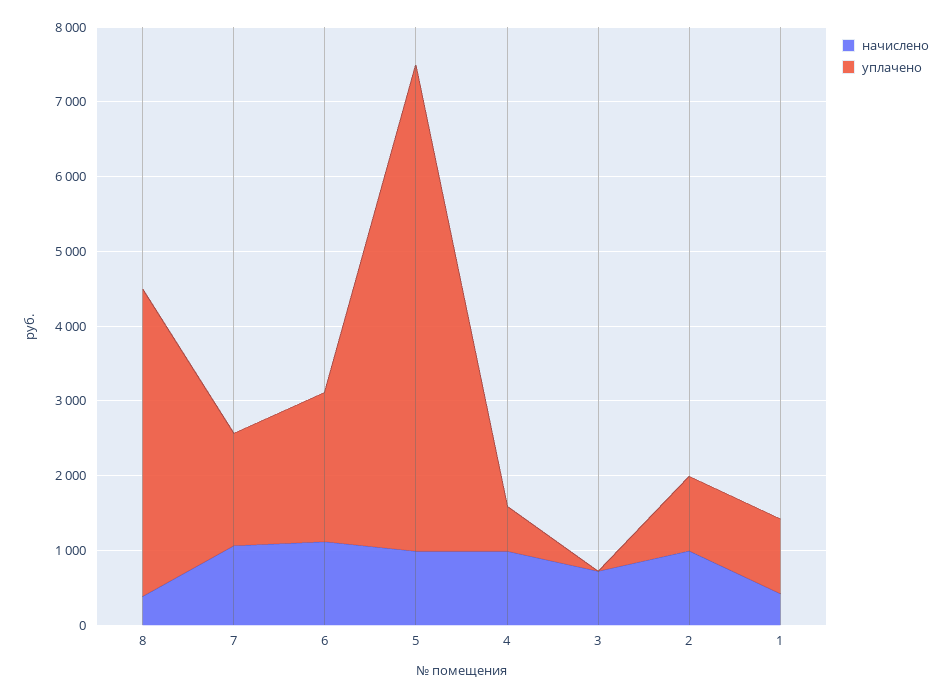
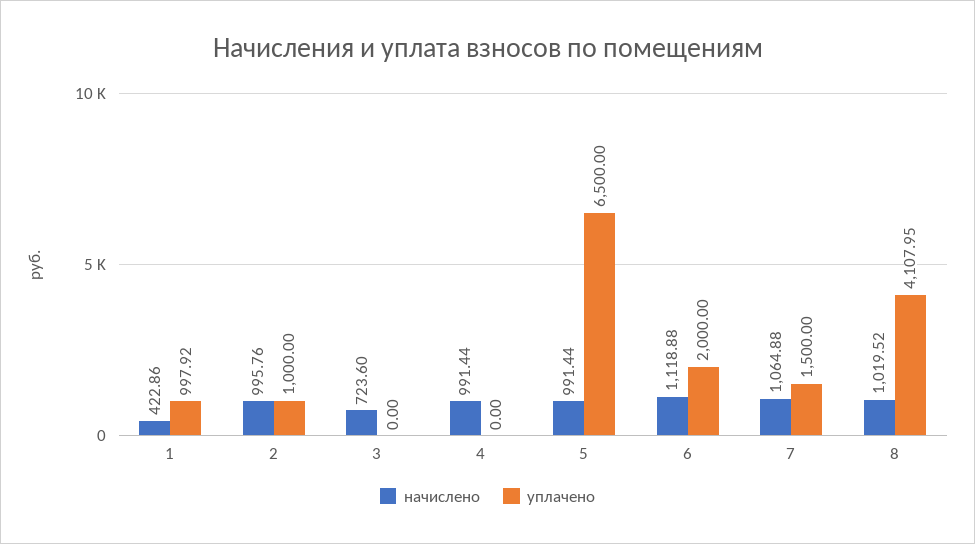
начислено, 8: 400 -> 1019.52
уплачено, 4: 600 -> 0

